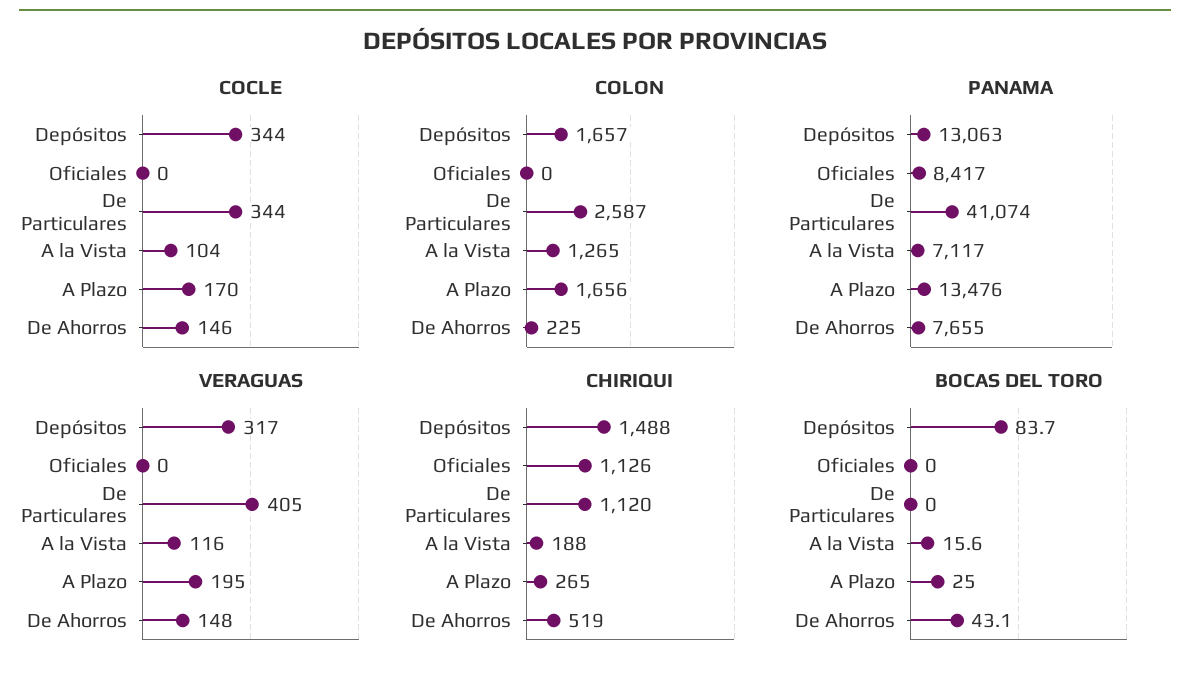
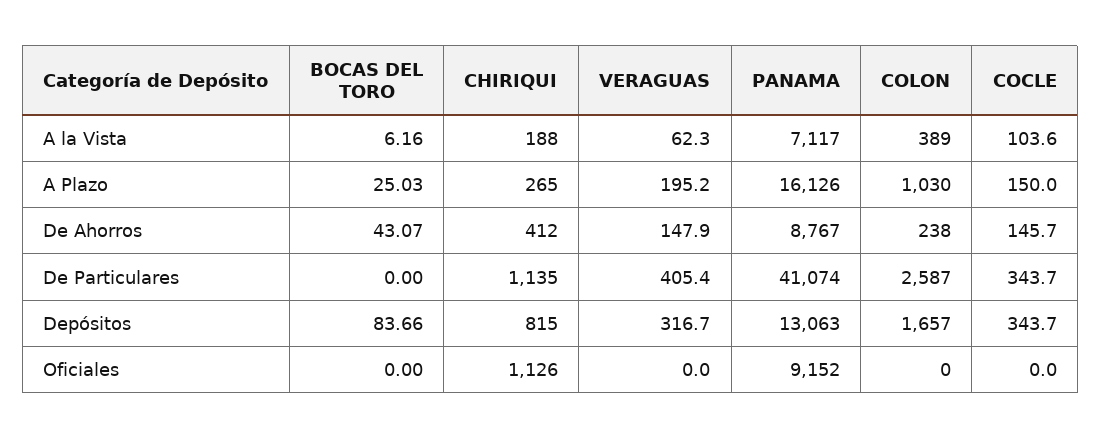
COCLE, A Plazo: 170 -> 150
COLON, A la Vista: 1265 -> 389
COLON, A Plazo: 1656 -> 1030
COLON, De Ahorros: 225 -> 238
PANAMA, Oficiales: 8417 -> 9152
PANAMA, A Plazo: 13476 -> 16126
PANAMA, De Ahorros: 7655 -> 8767
VERAGUAS, A la Vista: 116 -> 62.3
CHIRIQUI, Depósitos: 1488 -> 815
CHIRIQUI, De Particulares: 1120 -> 1135
CHIRIQUI, De Ahorros: 519 -> 412
BOCAS DEL TORO, A la Vista: 15.6 -> 6.16

